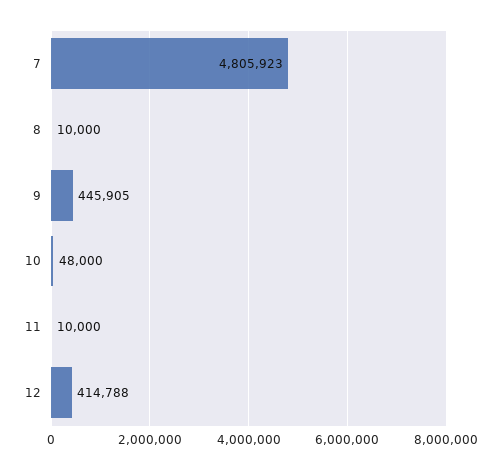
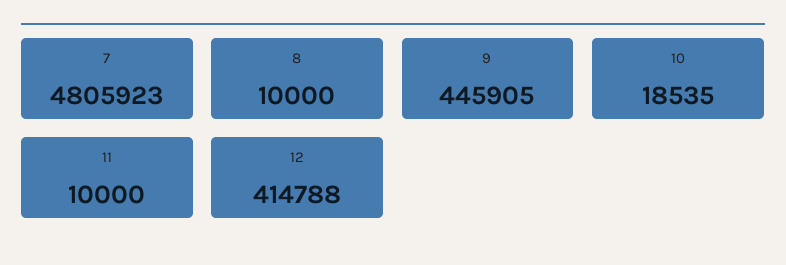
10: 48000 -> 18535

